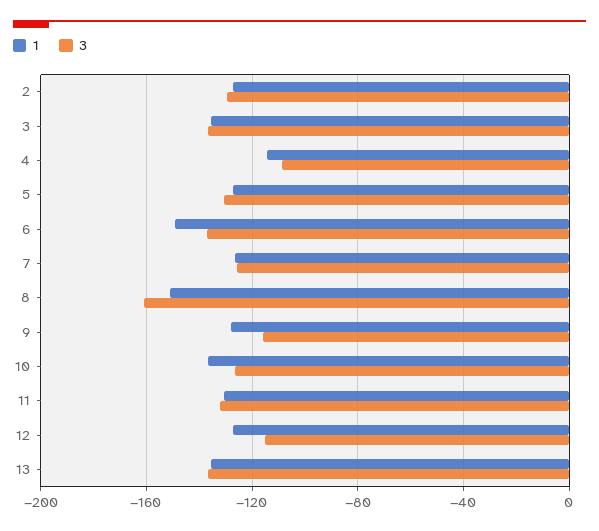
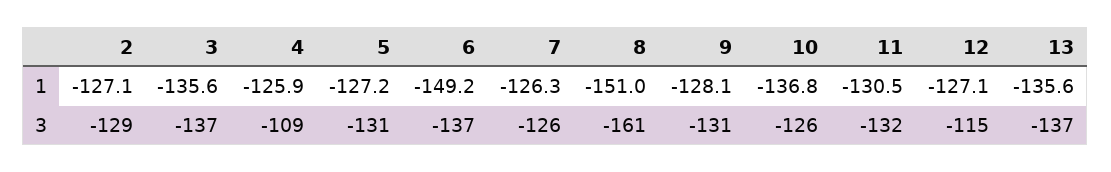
1, 4: -115 -> -125.9
3, 9: -115 -> -131

